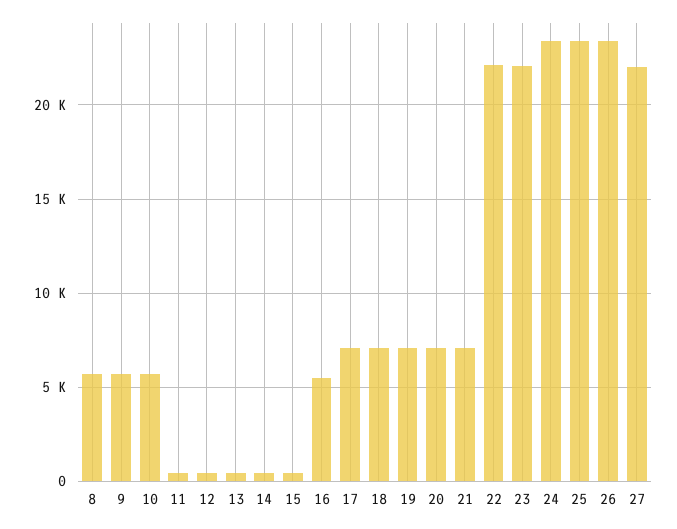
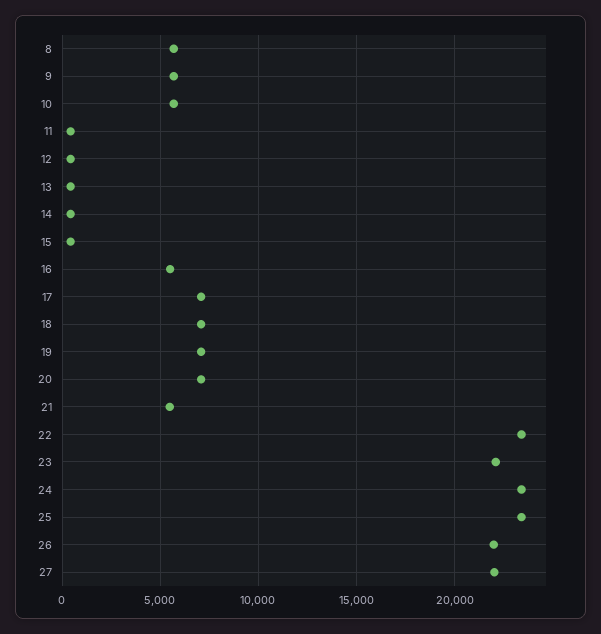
21: 7000 -> 5500
22: 22000 -> 23500
26: 23500 -> 22000

